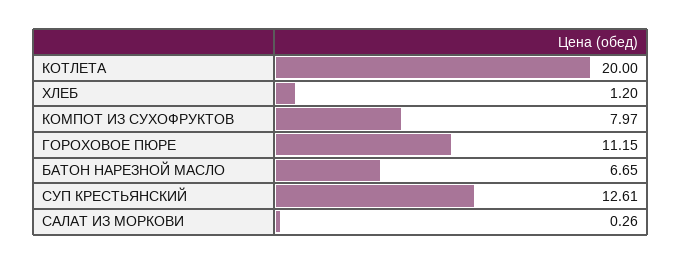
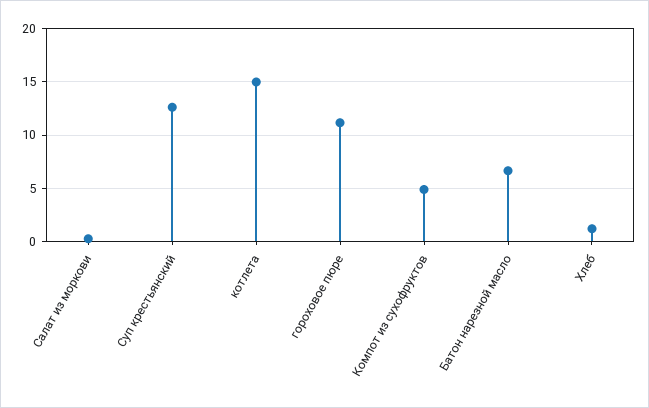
КОТЛЕТА: 20 -> 15
КОМПОТ ИЗ СУХОФРУКТОВ: 7.97 -> 5

